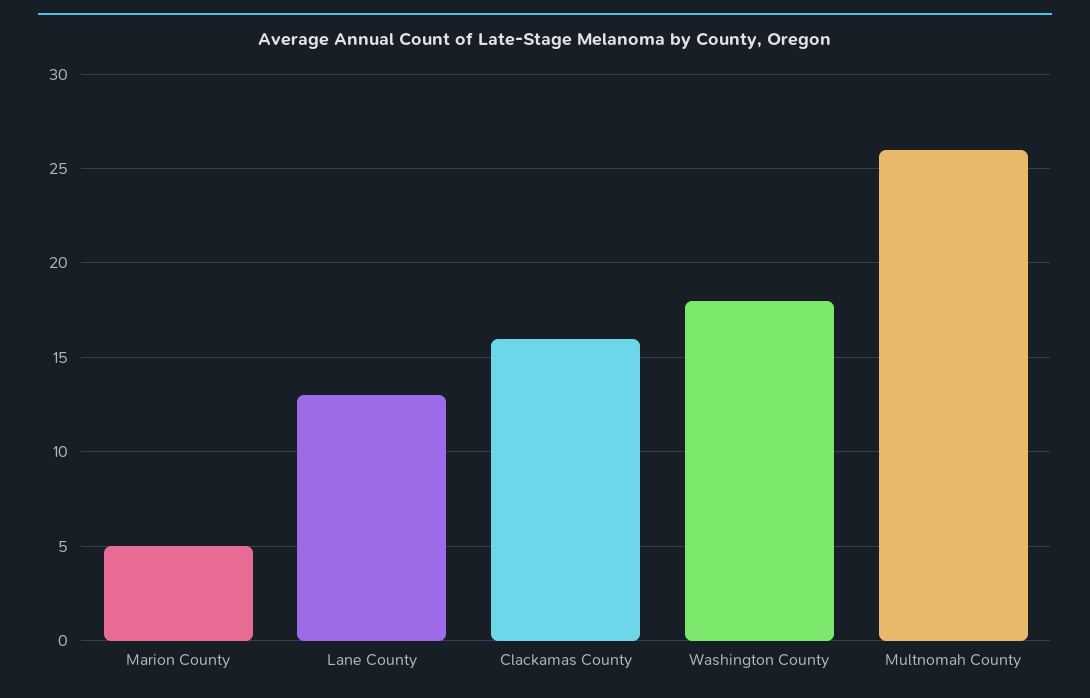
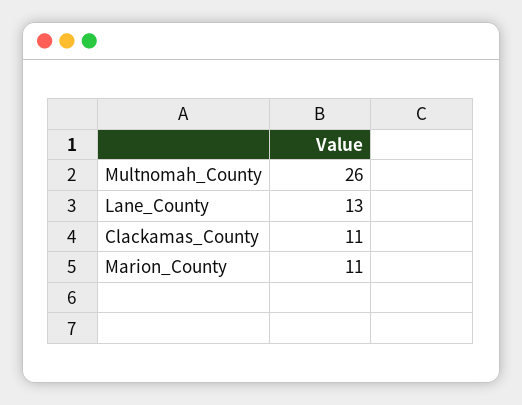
Marion County: 5 -> 11
Clackamas County: 16 -> 11
Washington County: 18 -> none

